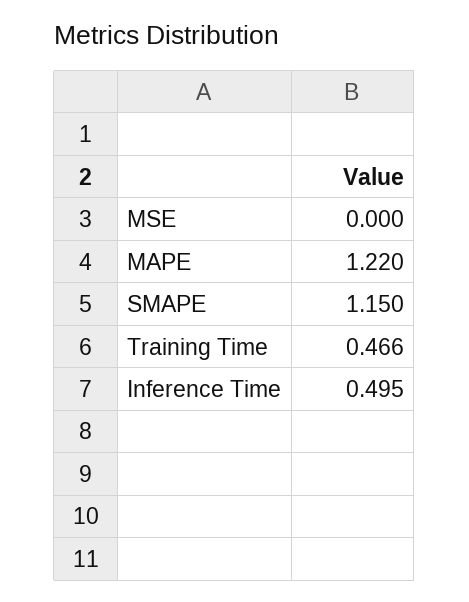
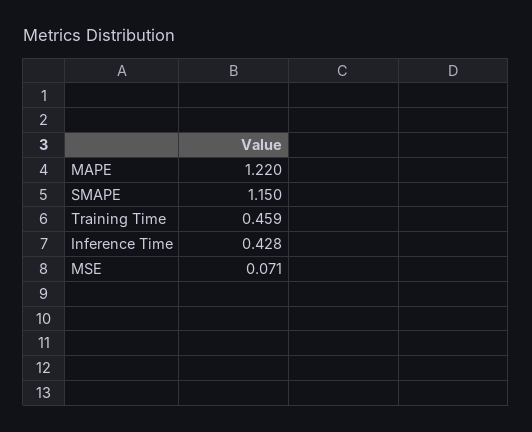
MSE: 0 -> 0.071
Training Time: 0.466 -> 0.459
Inference Time: 0.495 -> 0.428

